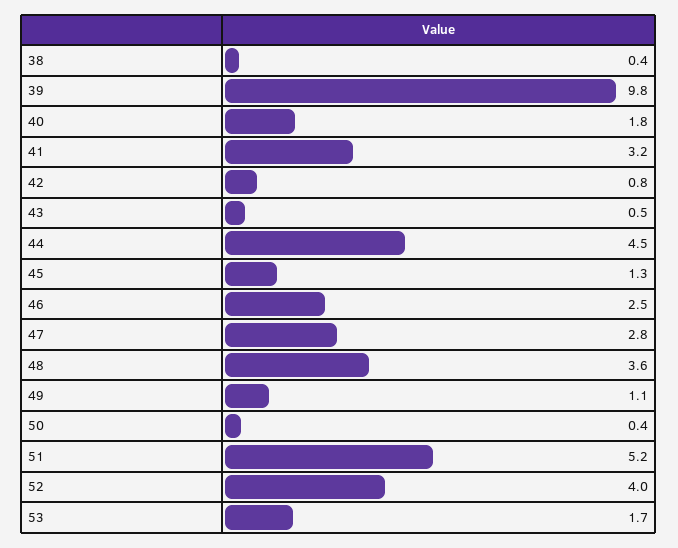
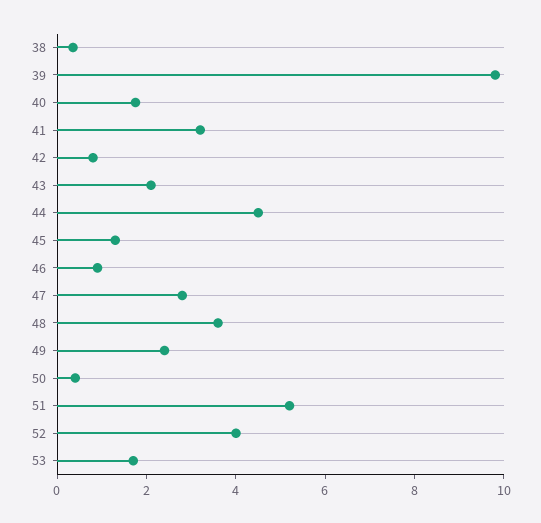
43: 0.5 -> 2
46: 2.5 -> 1
49: 1.1 -> 2.5

